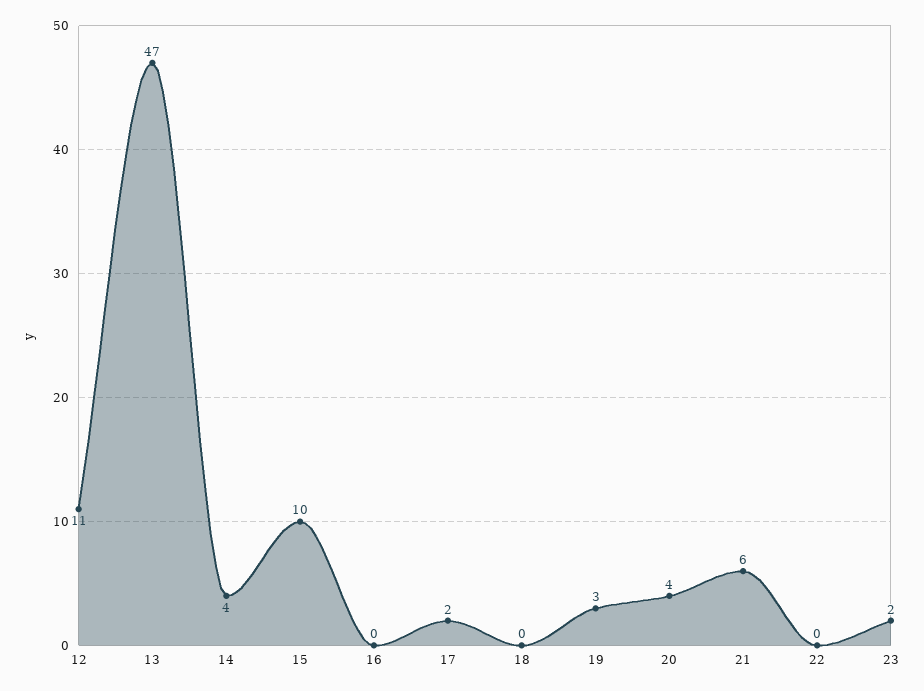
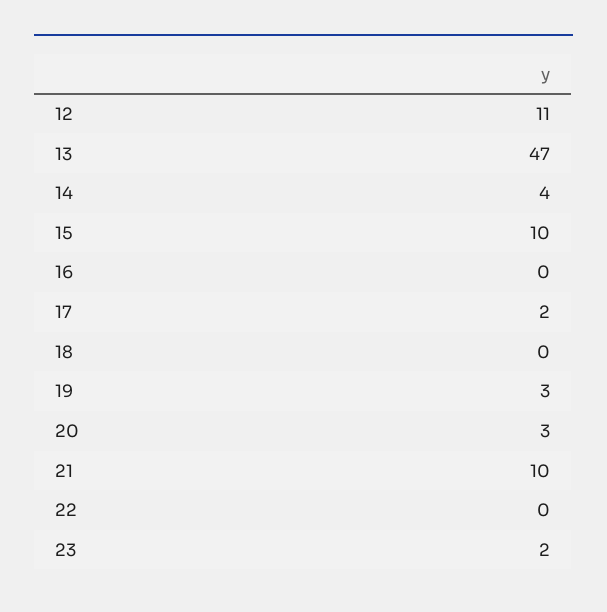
20: 4 -> 3
21: 6 -> 10

